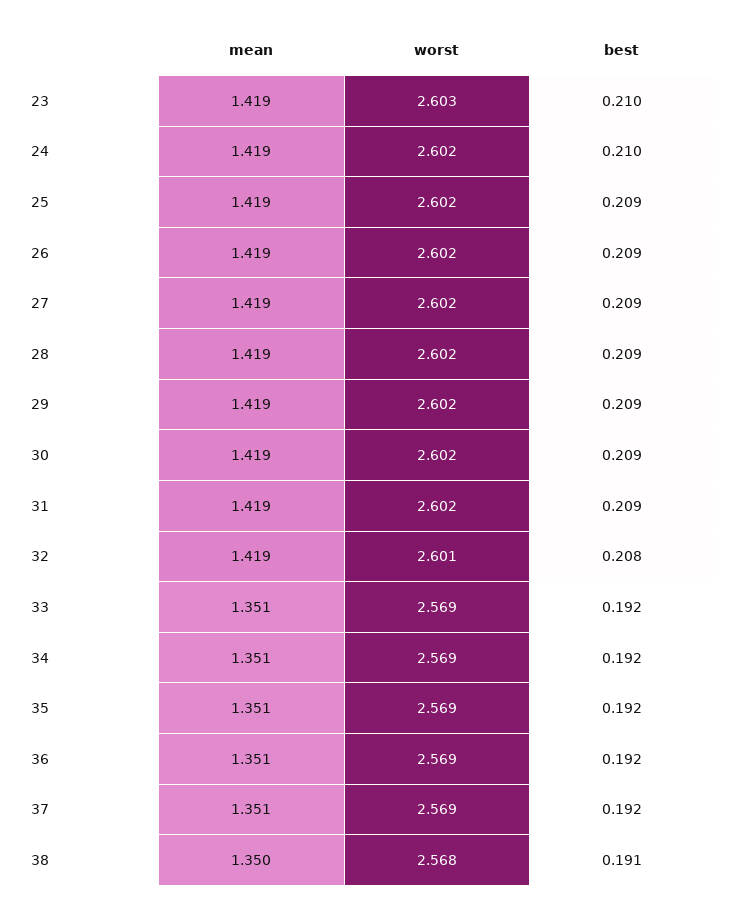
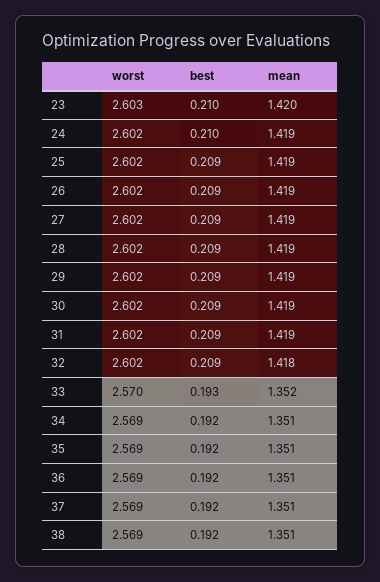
mean, 23: 1.419 -> 1.42
mean, 32: 1.419 -> 1.418
worst, 32: 2.601 -> 2.602
best, 32: 0.208 -> 0.209
mean, 33: 1.351 -> 1.352
worst, 33: 2.569 -> 2.57
best, 33: 0.192 -> 0.193
mean, 38: 1.35 -> 1.351
worst, 38: 2.568 -> 2.569
best, 38: 0.191 -> 0.192

